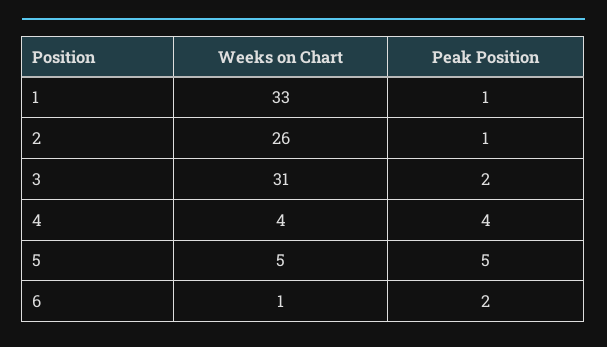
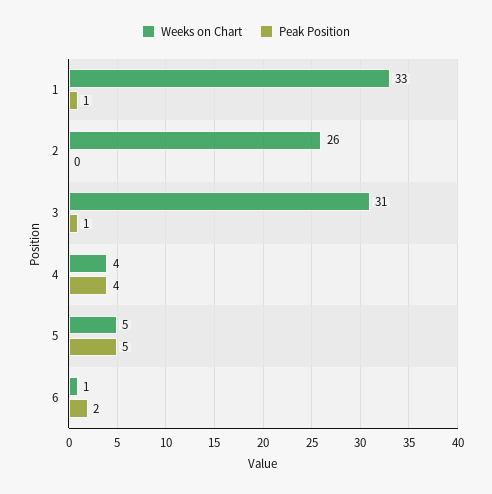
Peak Position, 2: 1 -> 0
Peak Position, 3: 2 -> 1

